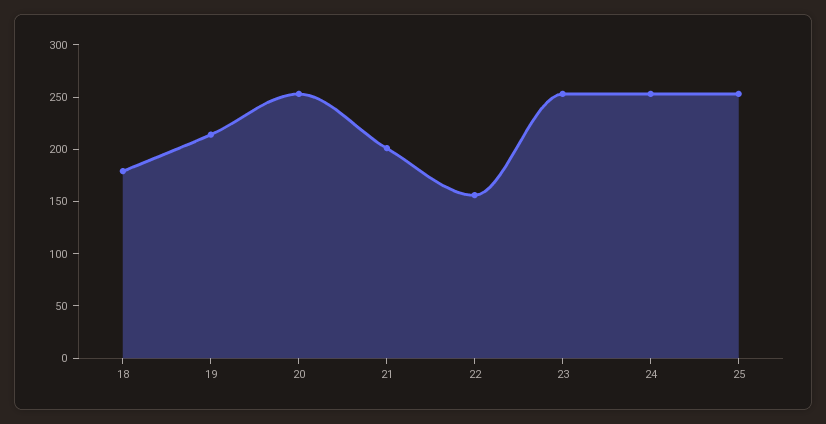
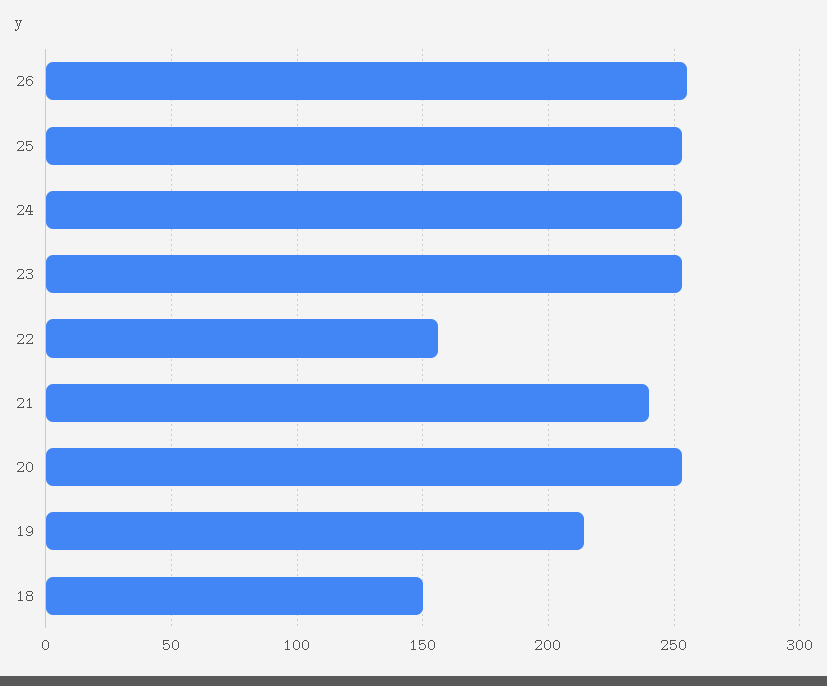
18: 180 -> 150
21: 200 -> 240
26: none -> 255

